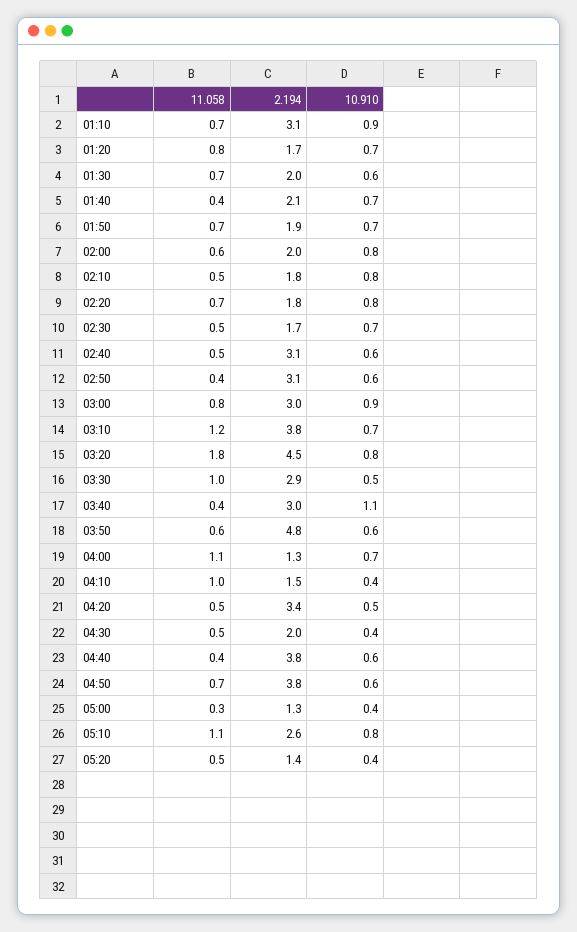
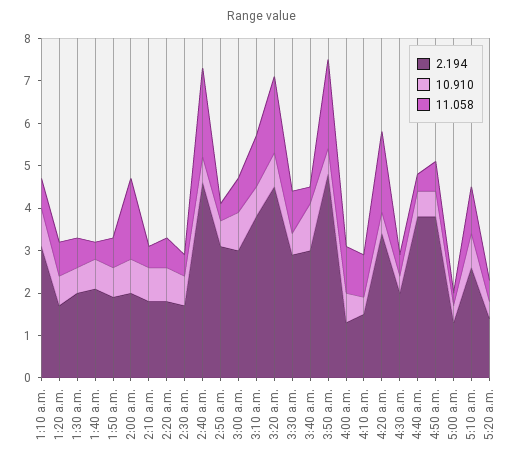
11.058, 02:00: 0.6 -> 2
11.058, 02:40: 0.5 -> 2
2.194, 02:40: 3.1 -> 4.5
11.058, 03:50: 0.6 -> 2
11.058, 04:20: 0.5 -> 2

